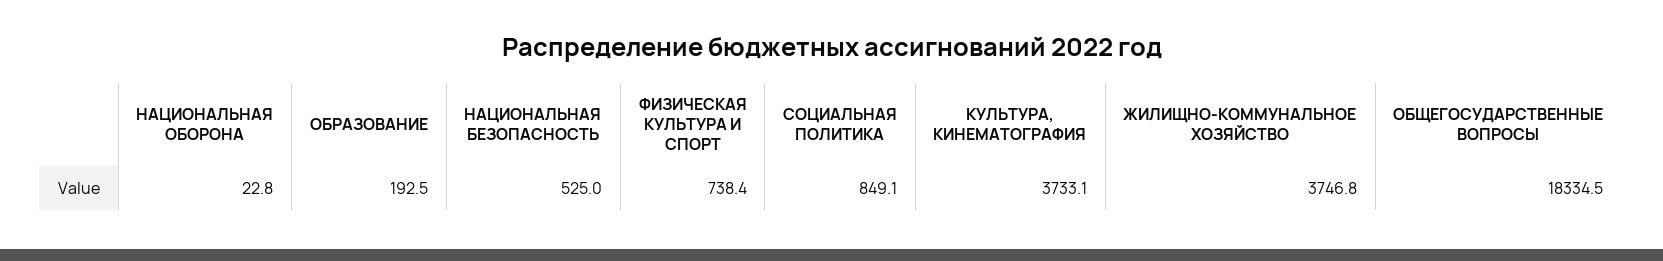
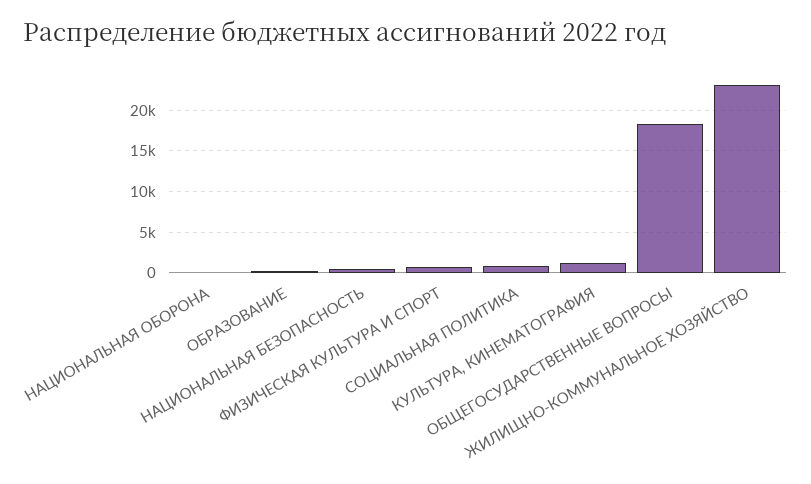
КУЛЬТУРА, КИНЕМАТОГРАФИЯ: 3733.1 -> 1000
ЖИЛИЩНО-КОММУНАЛЬНОЕ ХОЗЯЙСТВО: 3746.8 -> 23000

